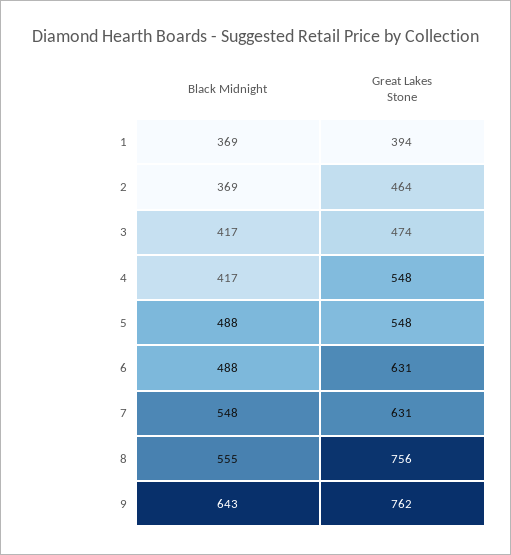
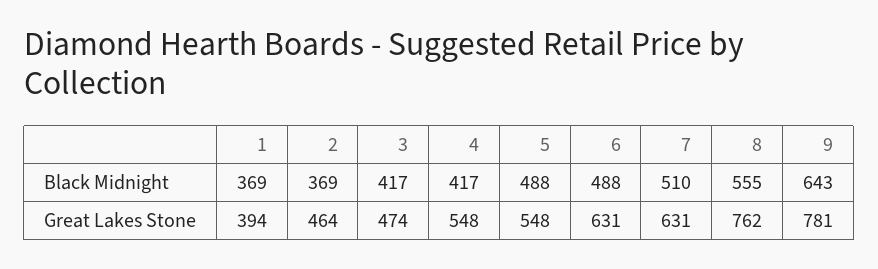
Black Midnight, 7: 548 -> 510
Great Lakes Stone, 8: 756 -> 762
Great Lakes Stone, 9: 762 -> 781

